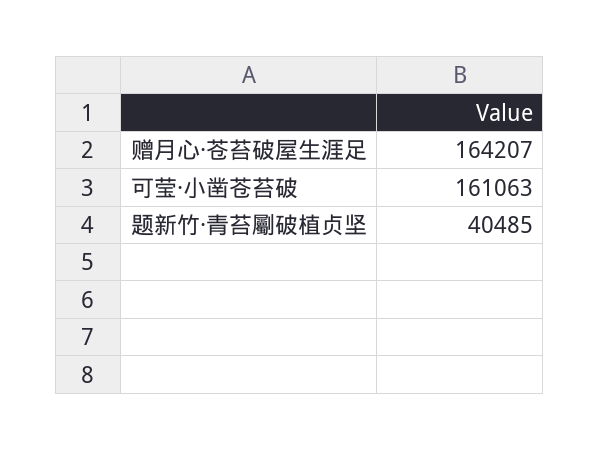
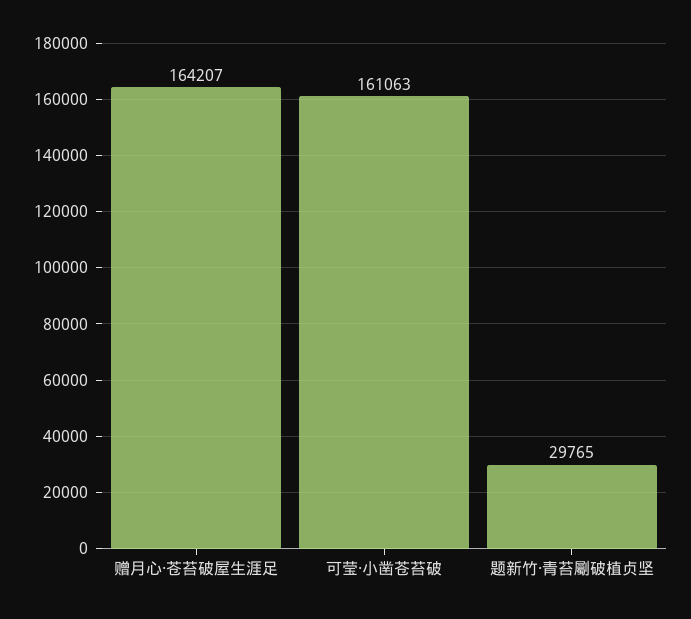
题新竹·青苔劚破植贞坚: 40485 -> 29765

